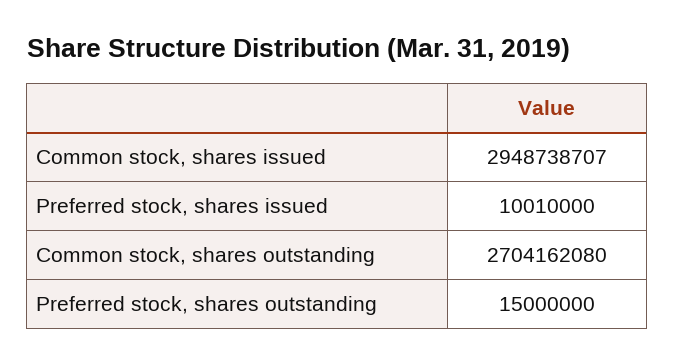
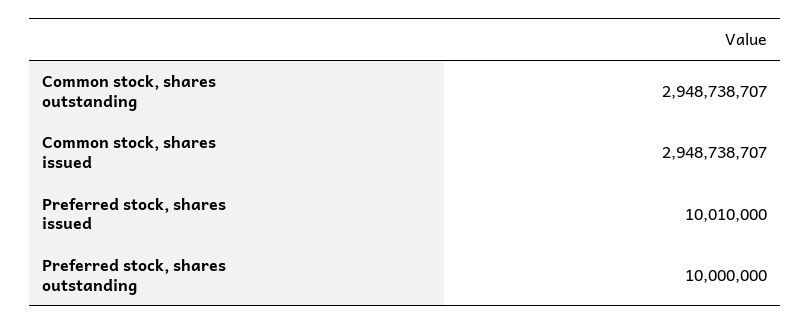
Common stock, shares outstanding: 2704162080 -> 2948738707
Preferred stock, shares outstanding: 15000000 -> 10000000

